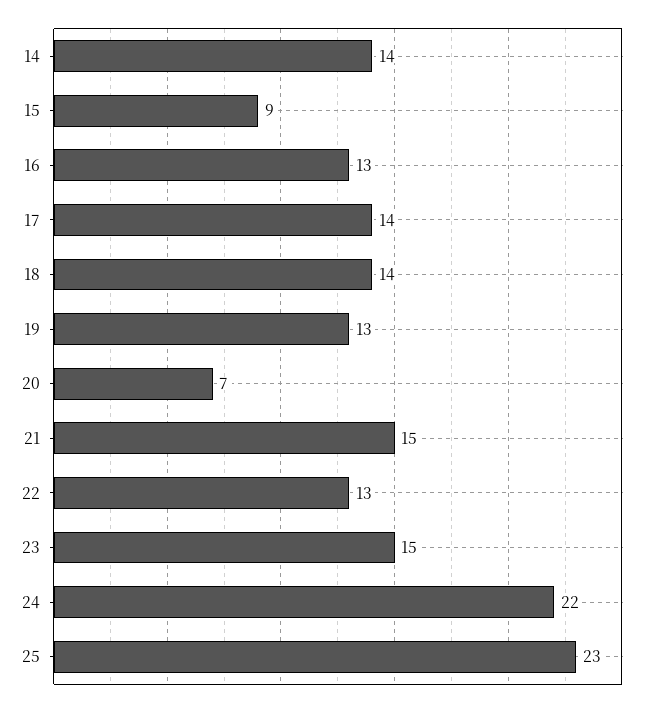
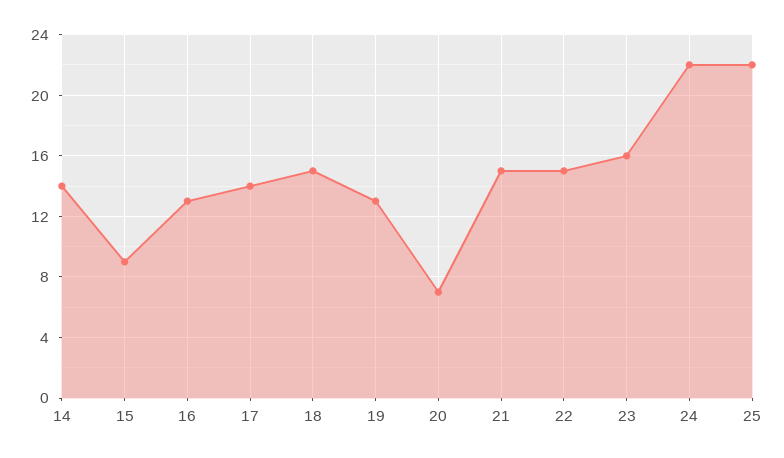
18: 14 -> 15
22: 13 -> 15
23: 15 -> 16
25: 23 -> 22

